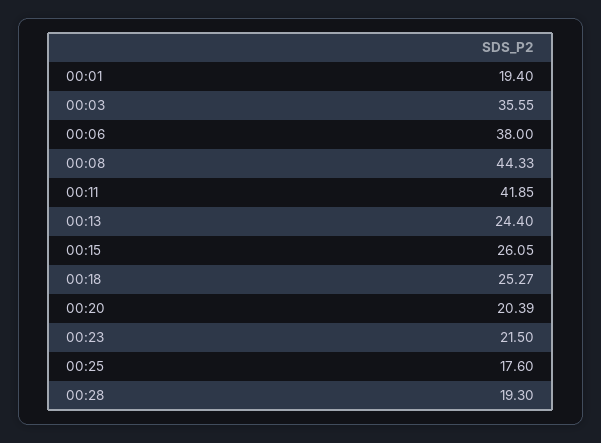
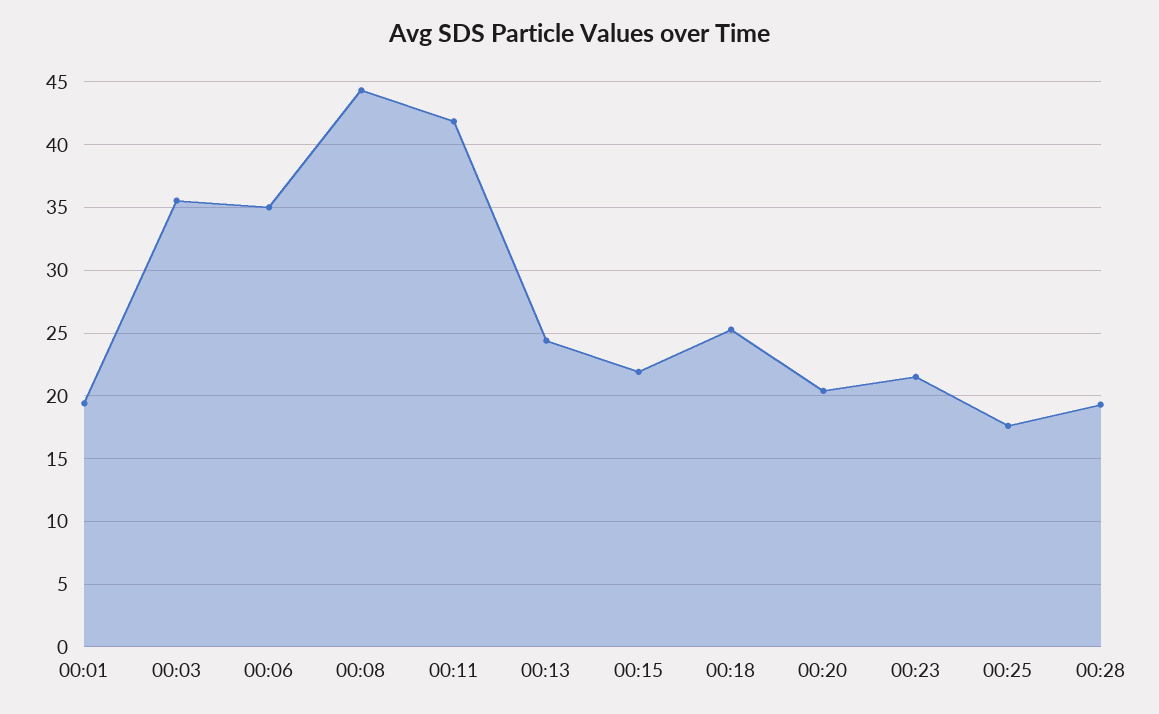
00:06: 38 -> 35
00:15: 26.05 -> 22

